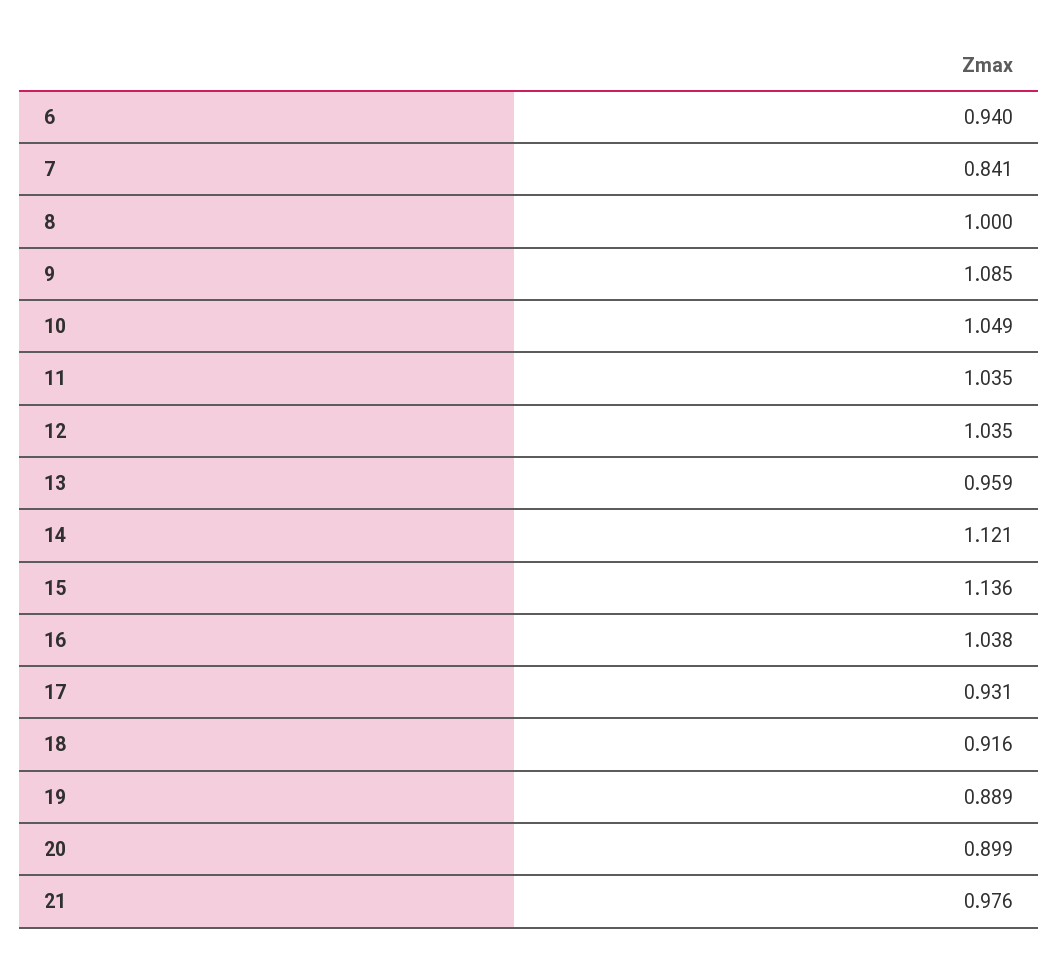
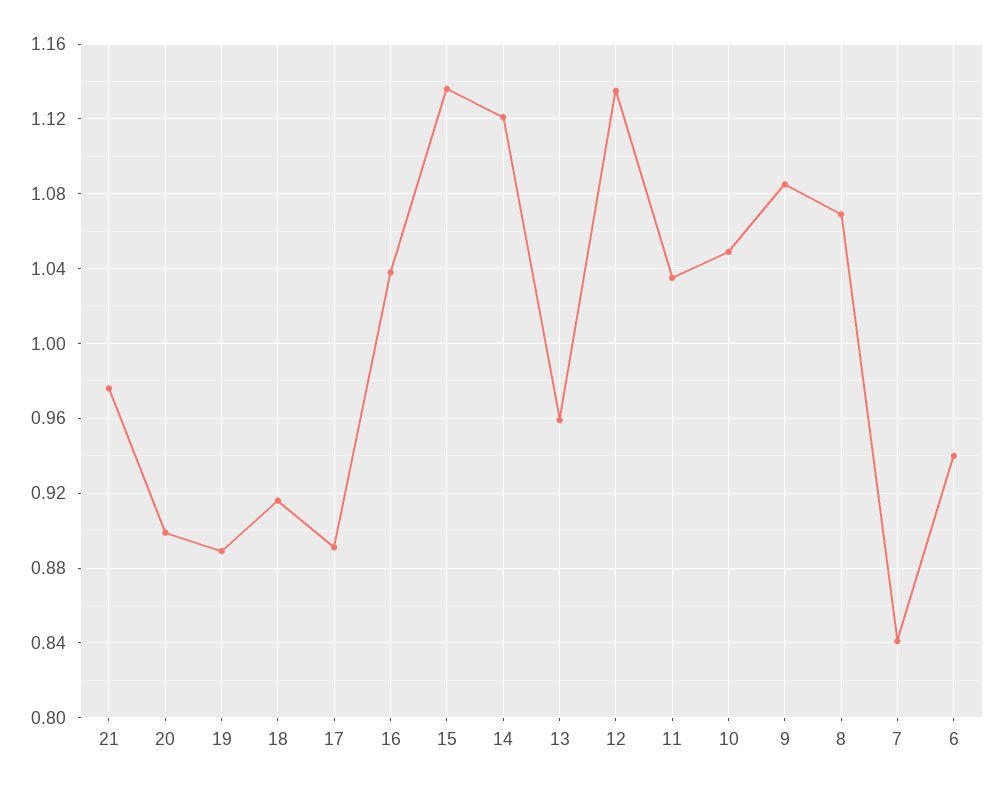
8: 1 -> 1.07
12: 1.035 -> 1.135
17: 0.931 -> 0.89

